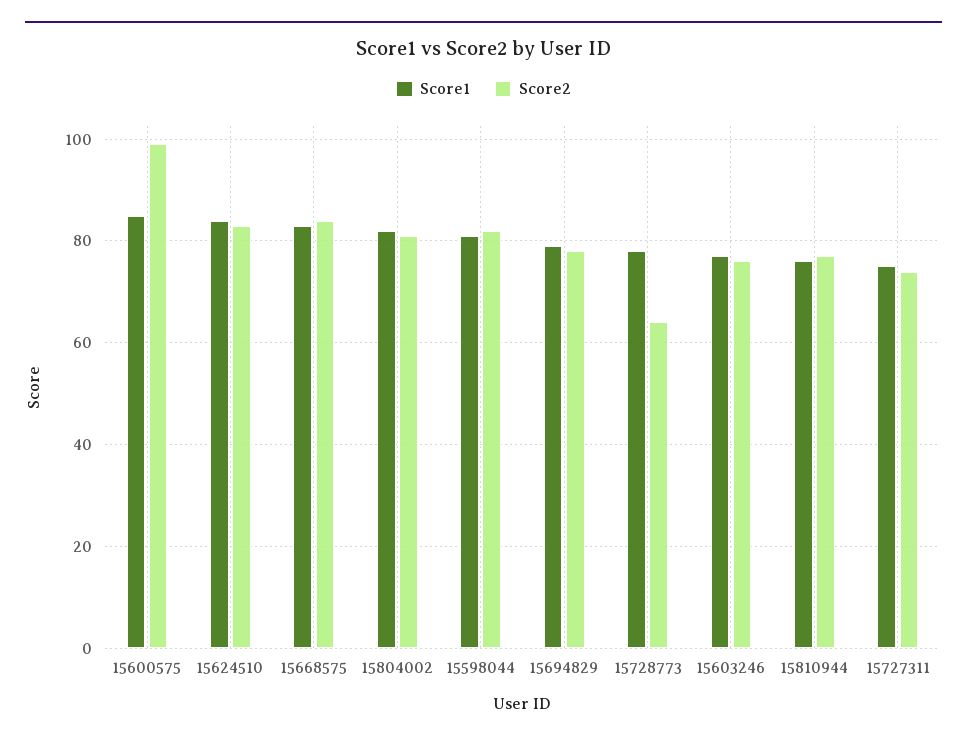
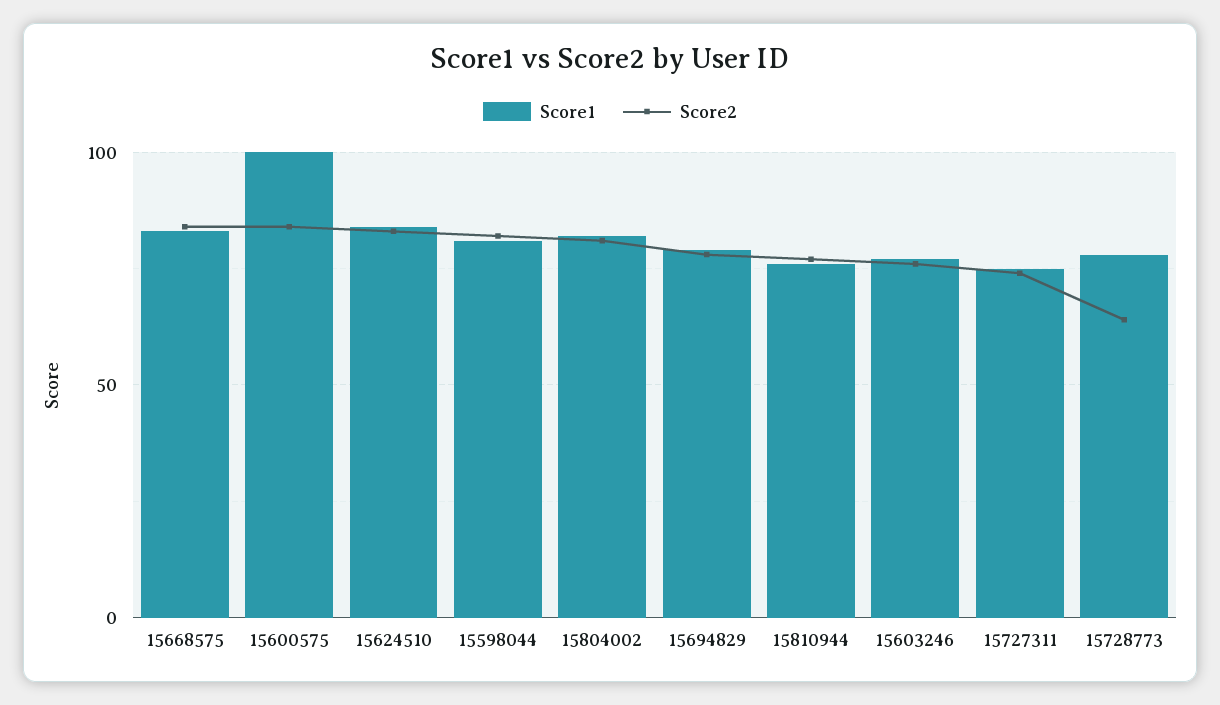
Score1, 15600575: 85 -> 100
Score2, 15600575: 100 -> 85

